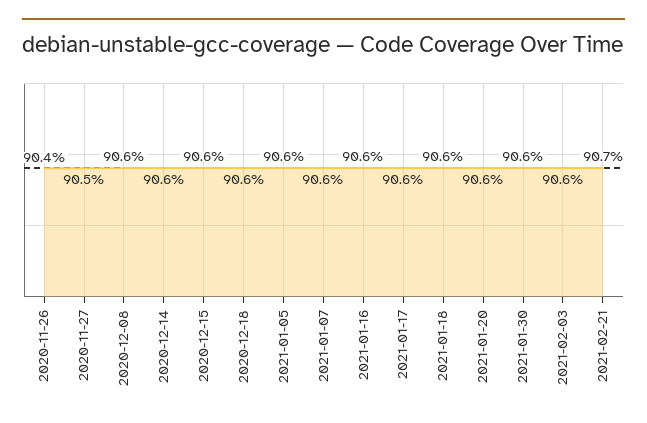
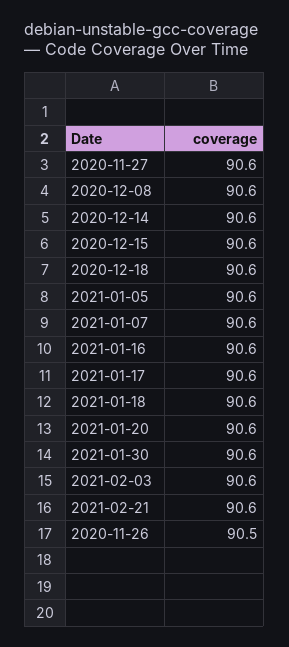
2020-11-26: 90.4 -> 90.5
2020-11-27: 90.5 -> 90.6
2021-02-21: 90.7 -> 90.6

